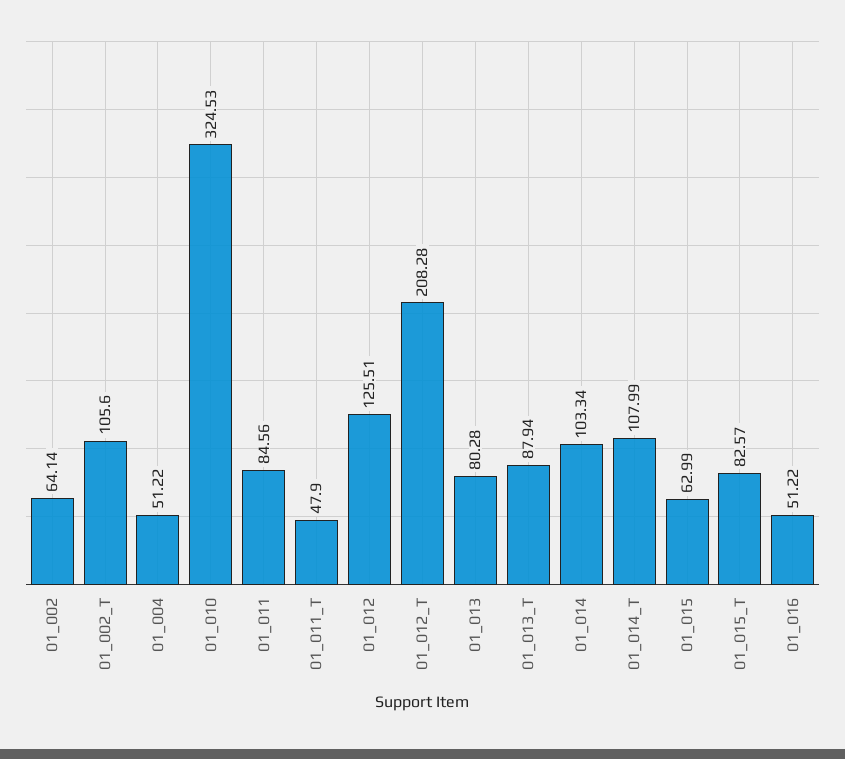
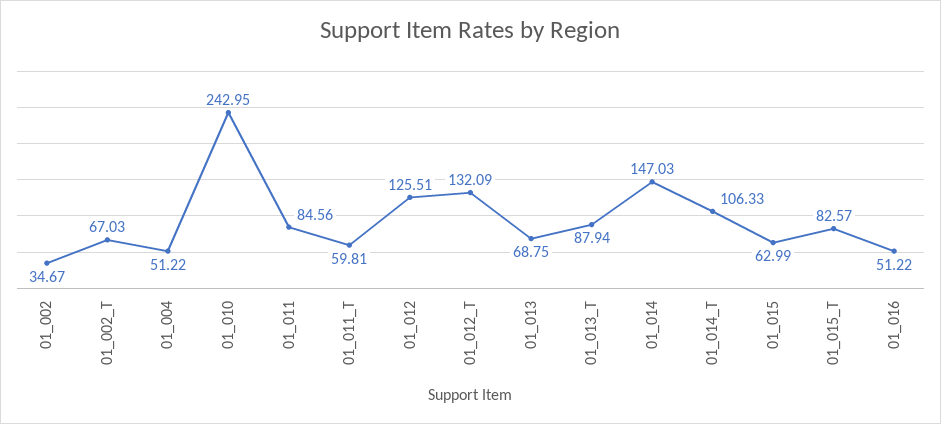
01_002: 64.14 -> 34.67
01_002_T: 105.6 -> 67.03
01_010: 324.53 -> 242.95
01_011_T: 47.9 -> 59.81
01_012_T: 208.28 -> 132.09
01_013: 80.28 -> 68.75
01_014: 103.34 -> 147.03
01_014_T: 107.99 -> 106.33

